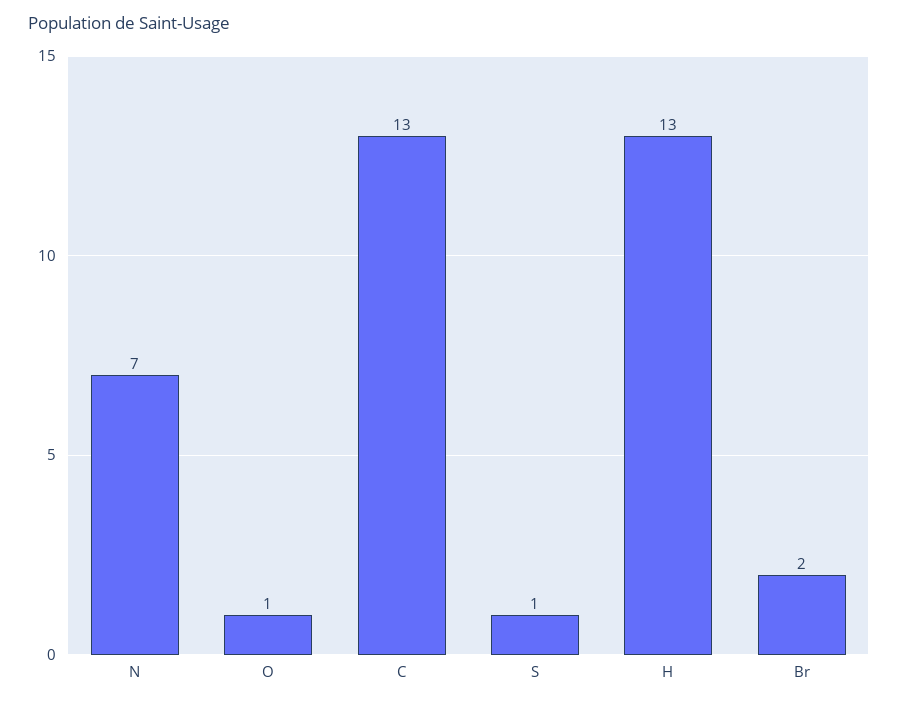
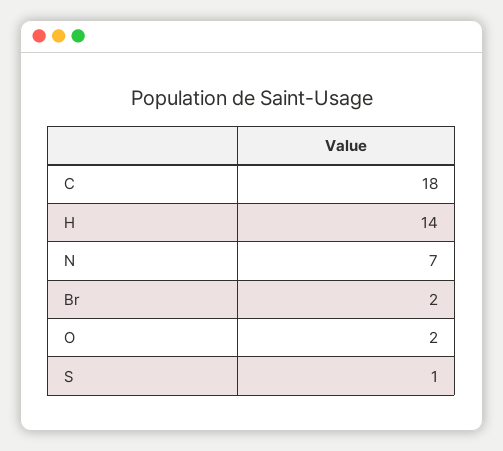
O: 1 -> 2
C: 13 -> 18
H: 13 -> 14

